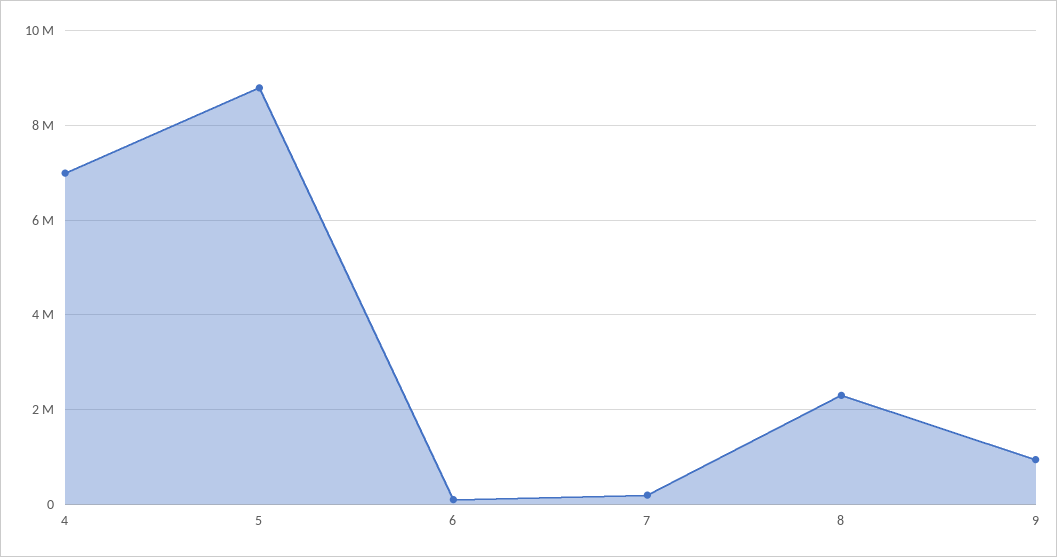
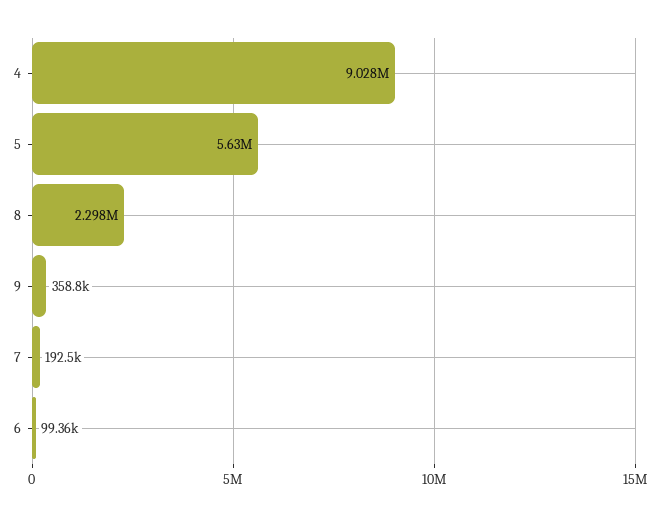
4: 7000000 -> 9028000
5: 8800000 -> 5630000
9: 1000000 -> 358800

